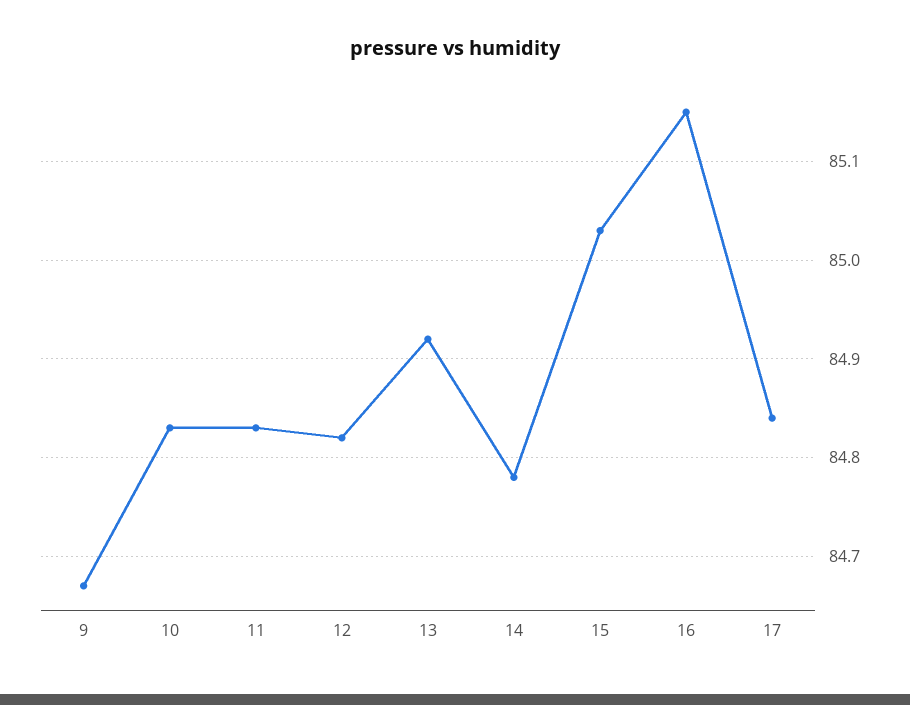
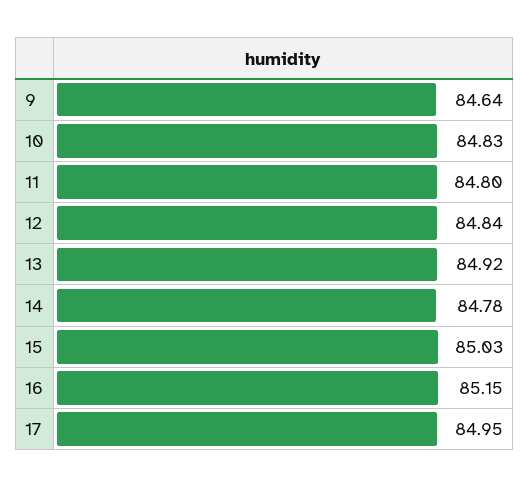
9: 84.67 -> 84.64
11: 84.83 -> 84.8
12: 84.82 -> 84.84
17: 84.84 -> 84.95

